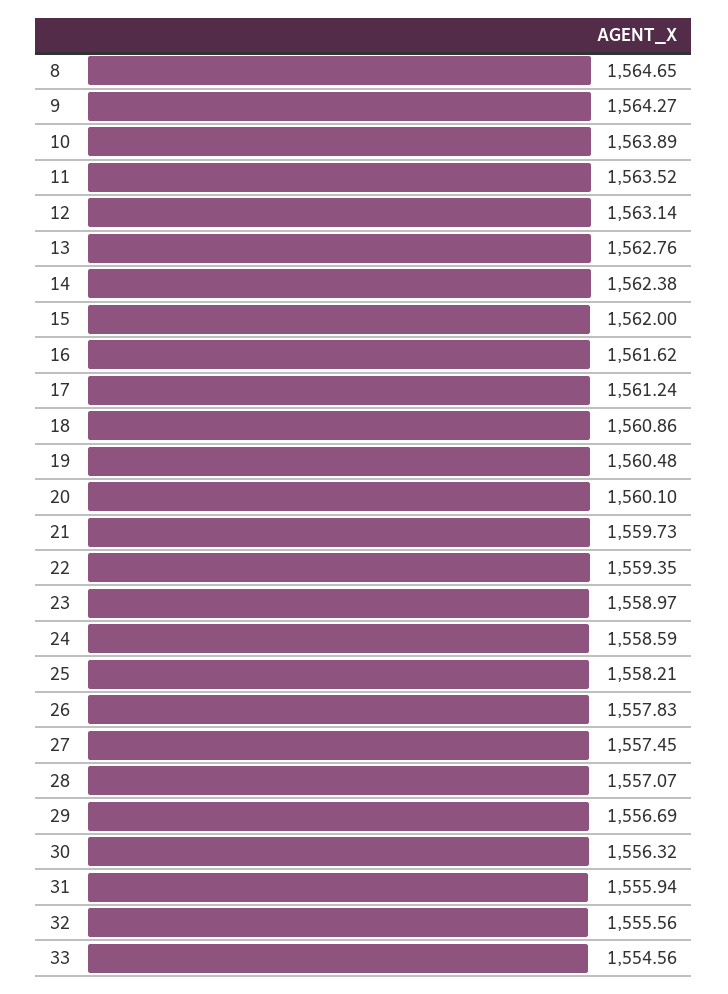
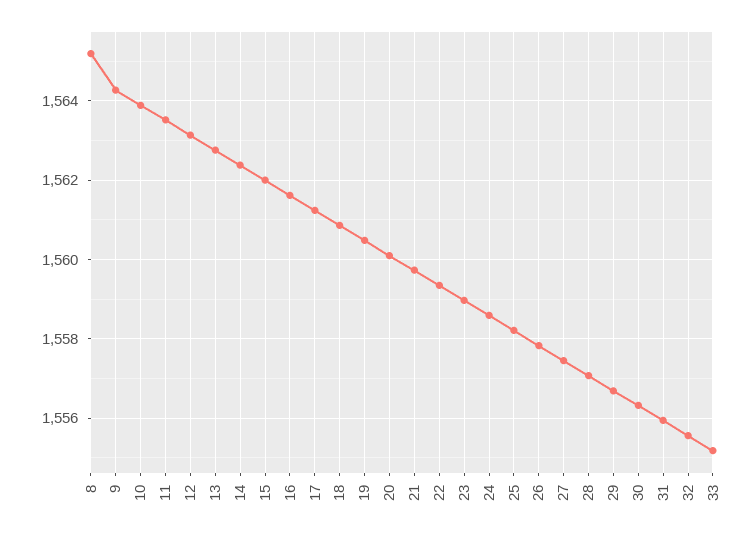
8: 1564.65 -> 1565.2
33: 1554.56 -> 1555.2

